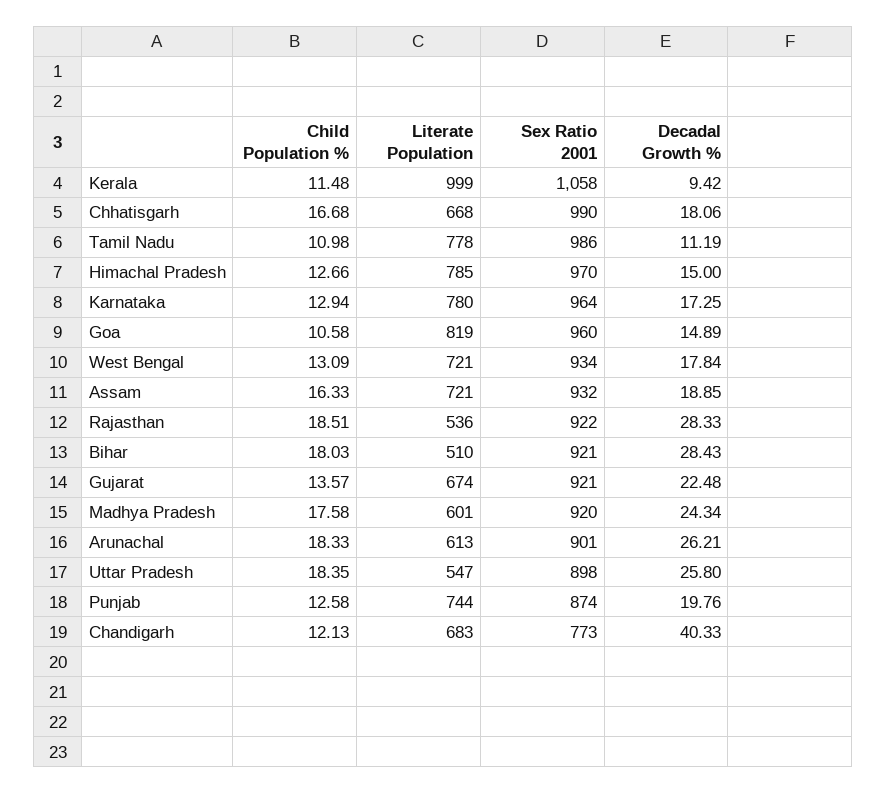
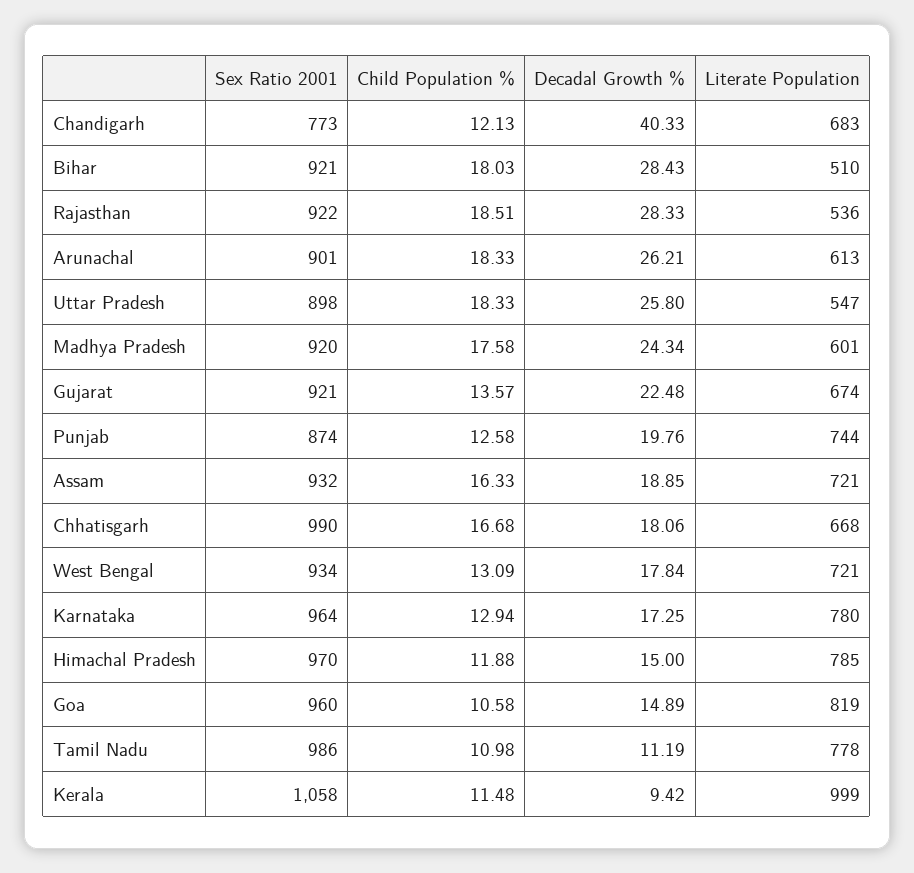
Child Population %, Himachal Pradesh: 12.66 -> 11.88
Child Population %, Uttar Pradesh: 18.35 -> 18.33

